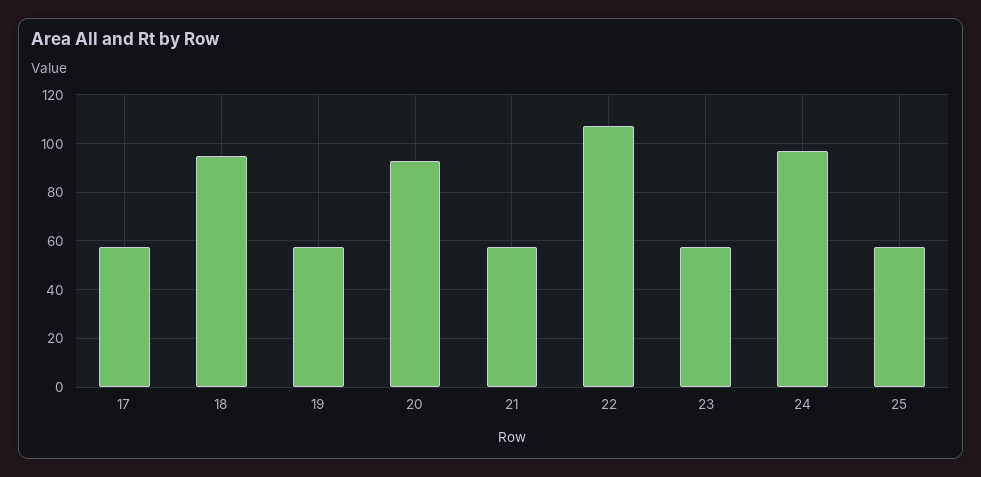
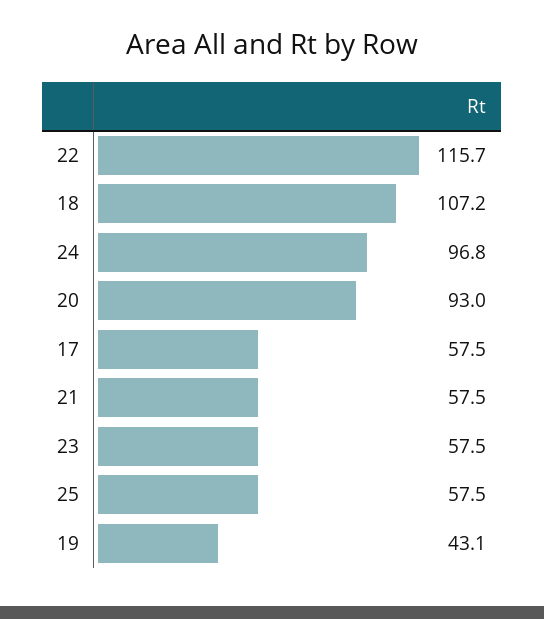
18: 95 -> 107.2
19: 57.5 -> 43.1
22: 107.5 -> 115.7

